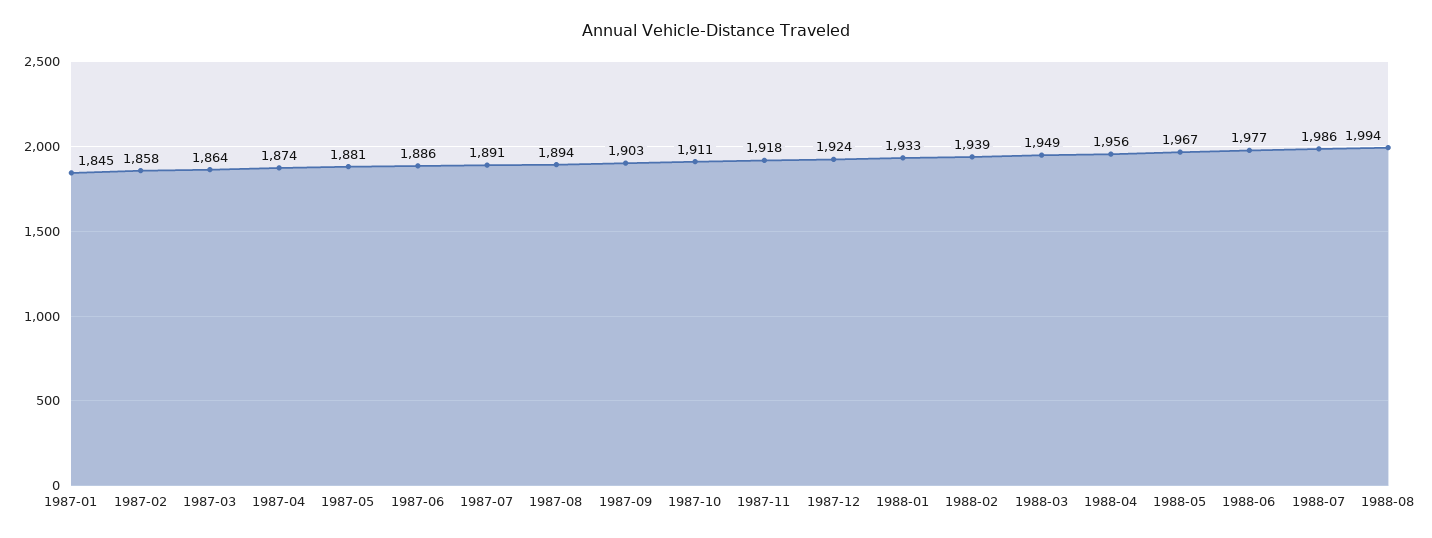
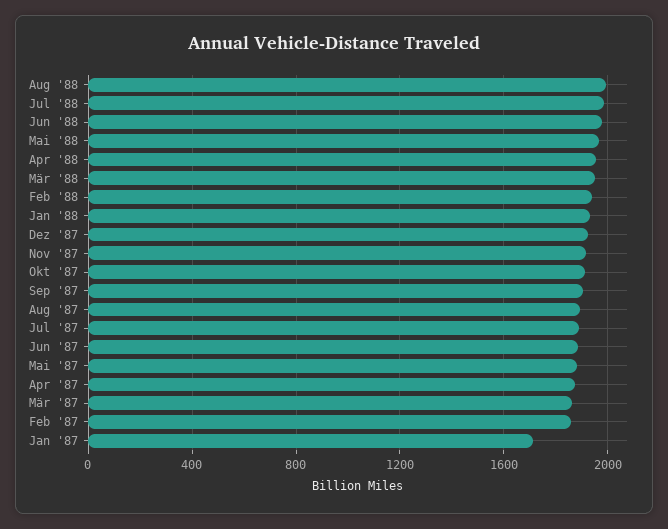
1987-01: 1845 -> 1700

